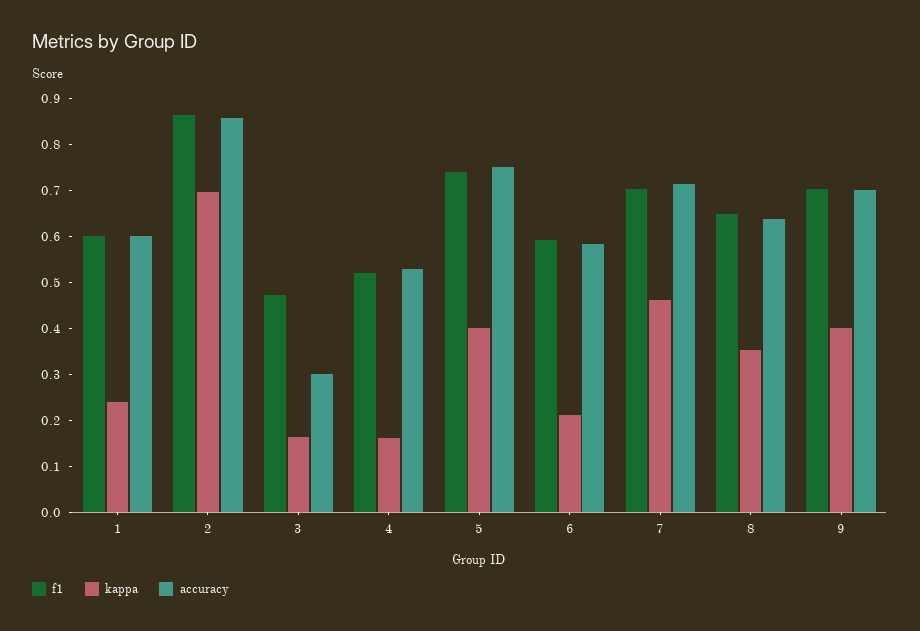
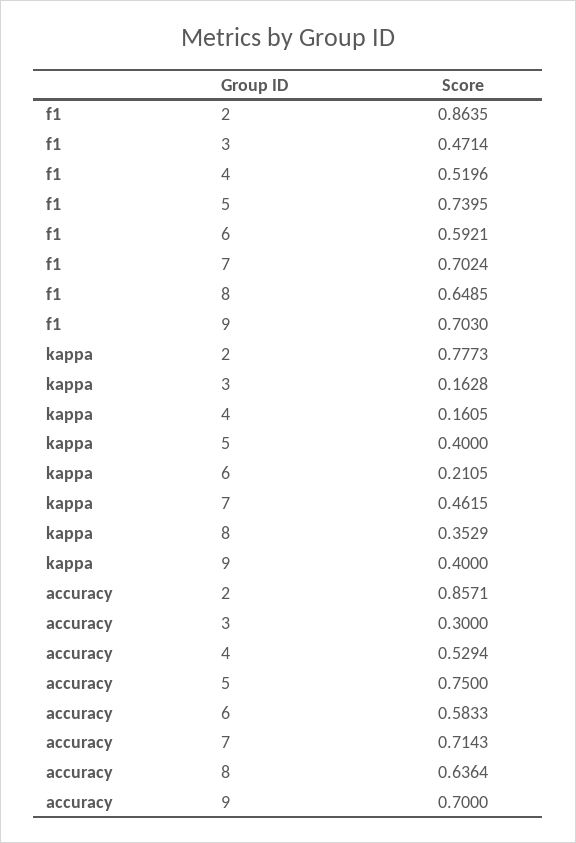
f1, 1: 0.6 -> none
kappa, 1: 0.24 -> none
accuracy, 1: 0.6 -> none
kappa, 2: 0.7 -> 0.7773

